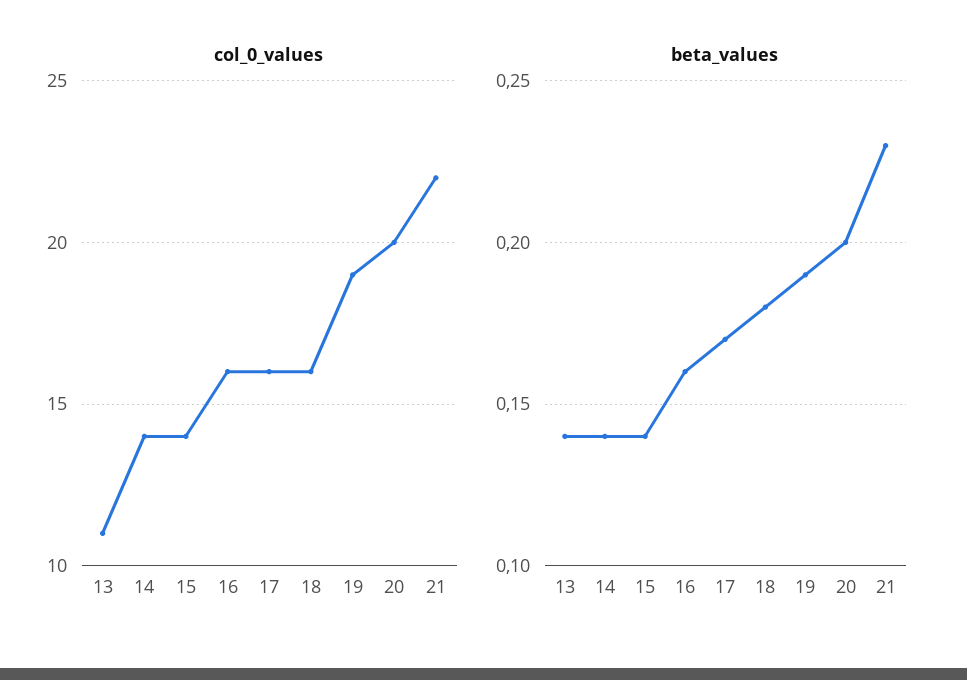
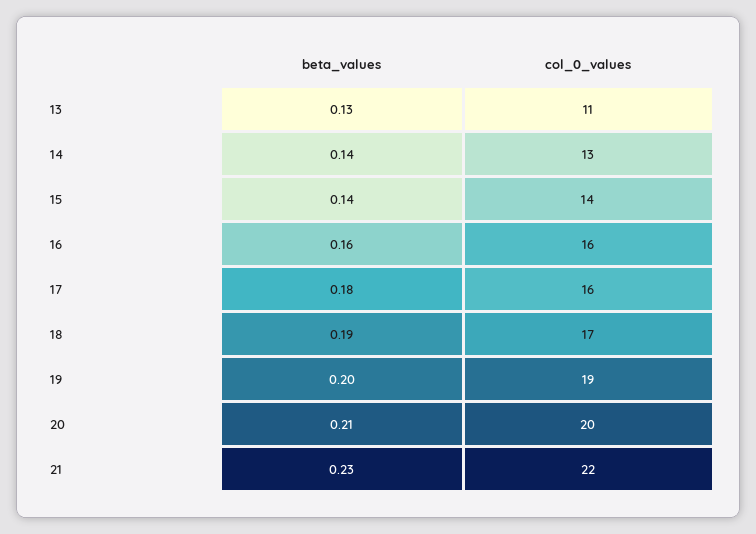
col_0_values, 14: 14 -> 13
col_0_values, 18: 16 -> 17
beta_values, 13: 0.14 -> 0.13
beta_values, 17: 0.17 -> 0.18
beta_values, 18: 0.18 -> 0.19
beta_values, 19: 0.19 -> 0.2
beta_values, 20: 0.2 -> 0.21

